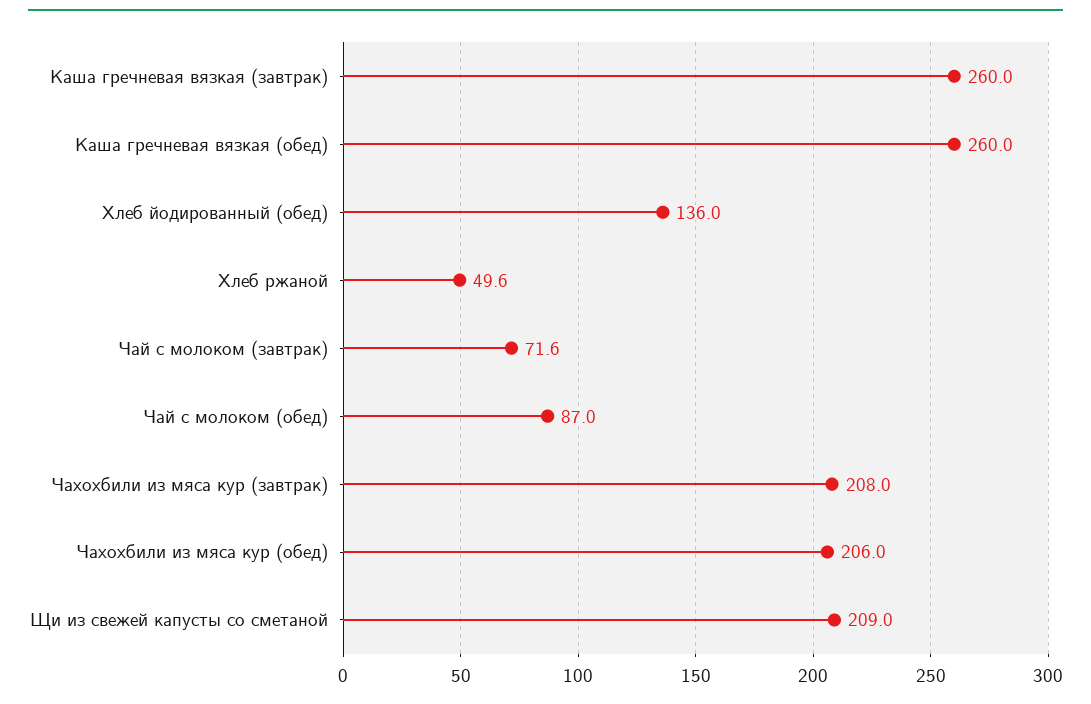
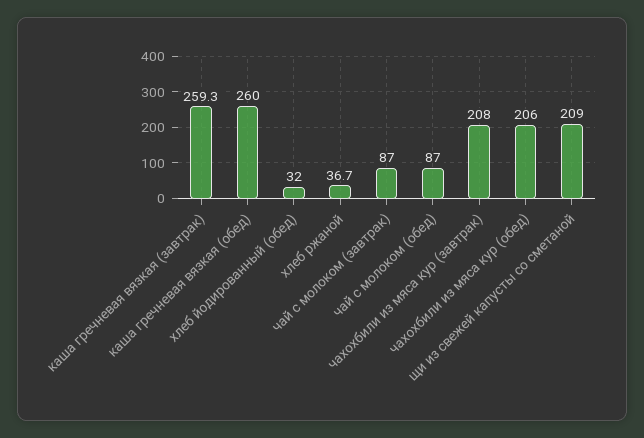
Каша гречневая вязкая (завтрак): 260 -> 259.3
Хлеб йодированный (обед): 136 -> 32
Хлеб ржаной: 49.6 -> 36.7
Чай с молоком (завтрак): 71.6 -> 87

